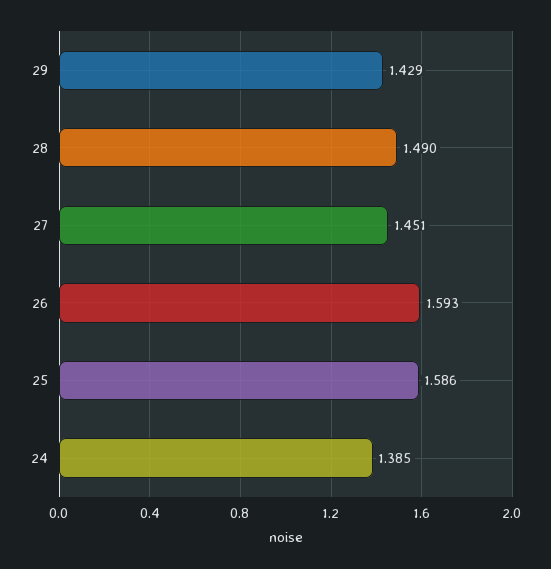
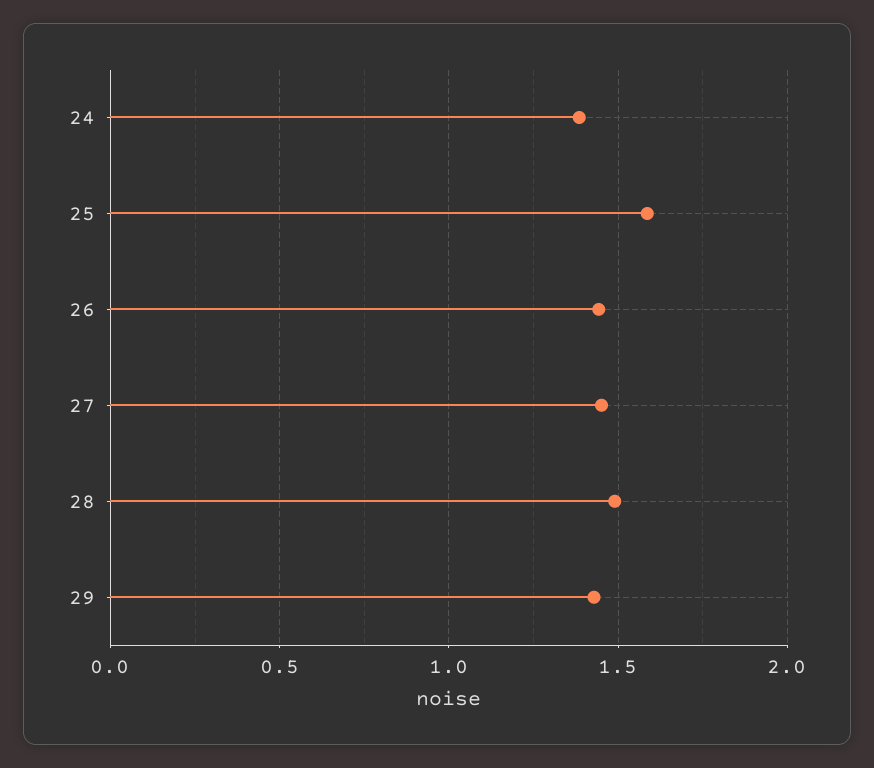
26: 1.593 -> 1.45

